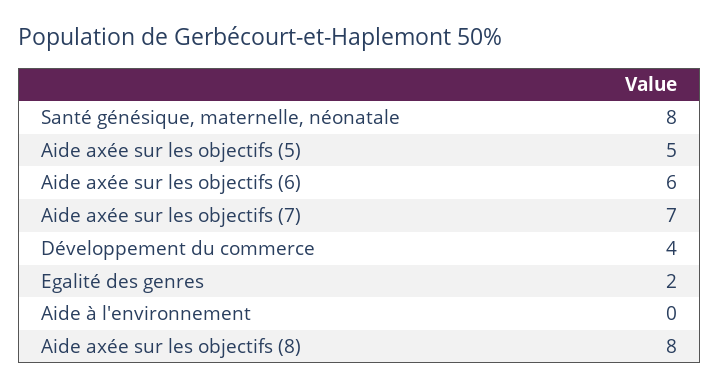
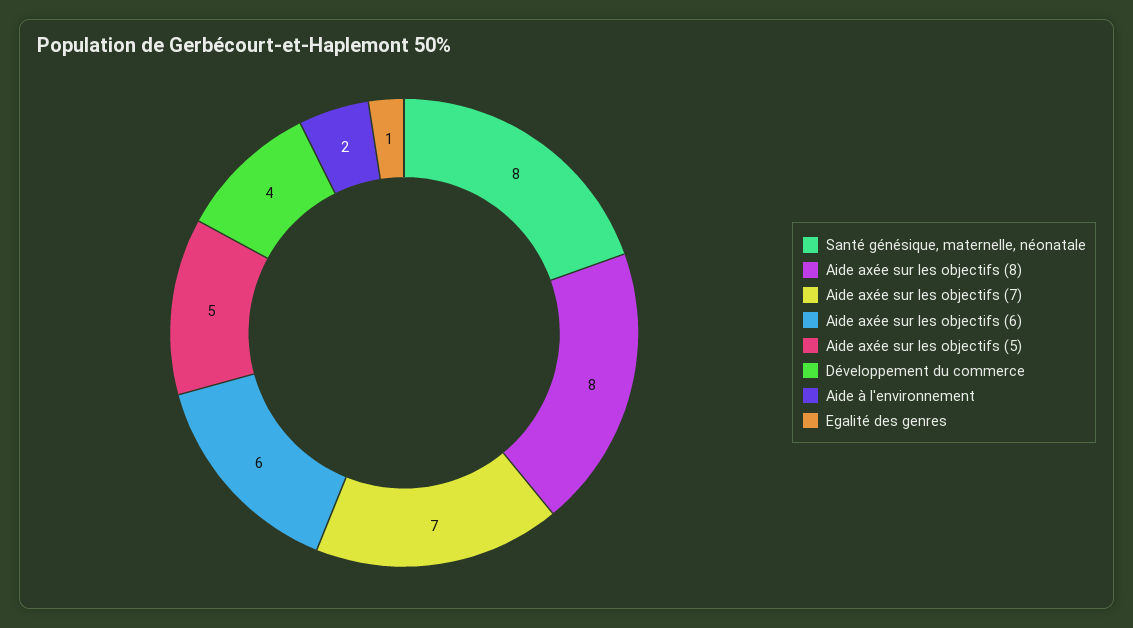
Egalité des genres: 2 -> 1
Aide à l'environnement: 0 -> 2

